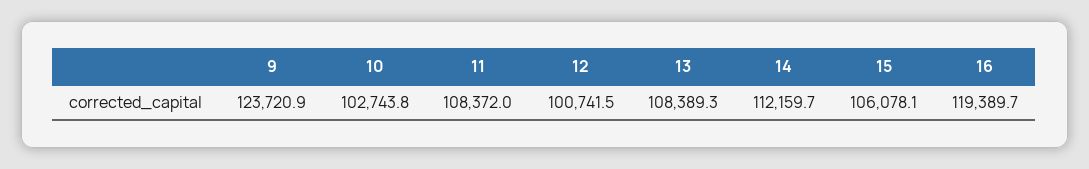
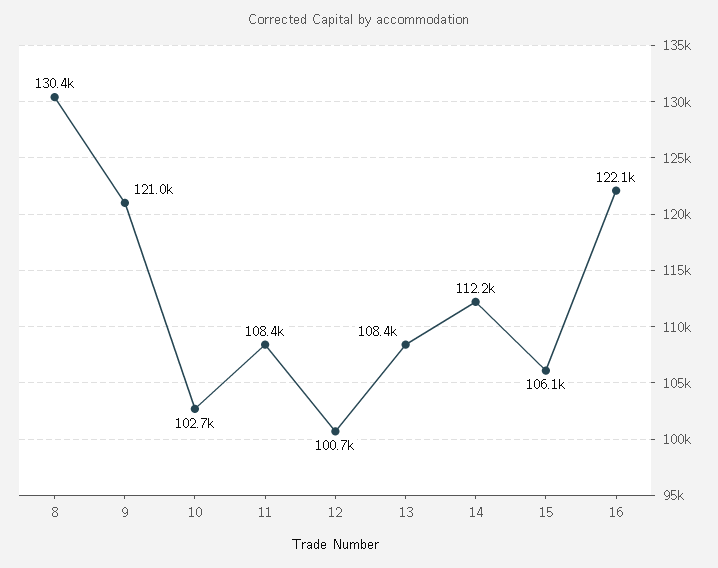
9: 123720.9 -> 121000
16: 119389.7 -> 122100
8: none -> 130400

